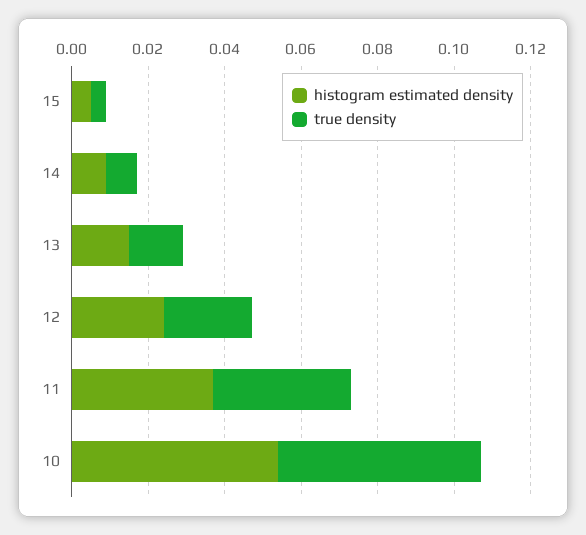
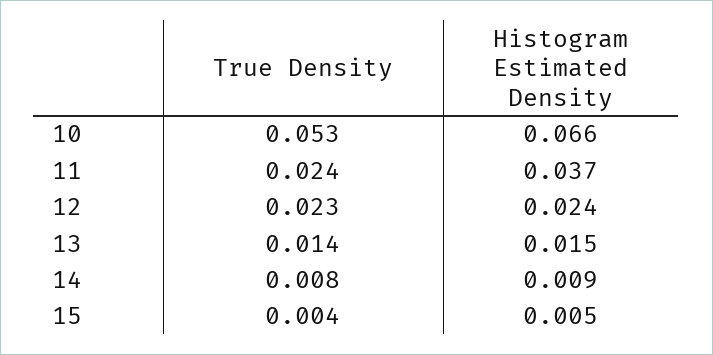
true density, 11: 0.035 -> 0.024
histogram estimated density, 10: 0.055 -> 0.066

